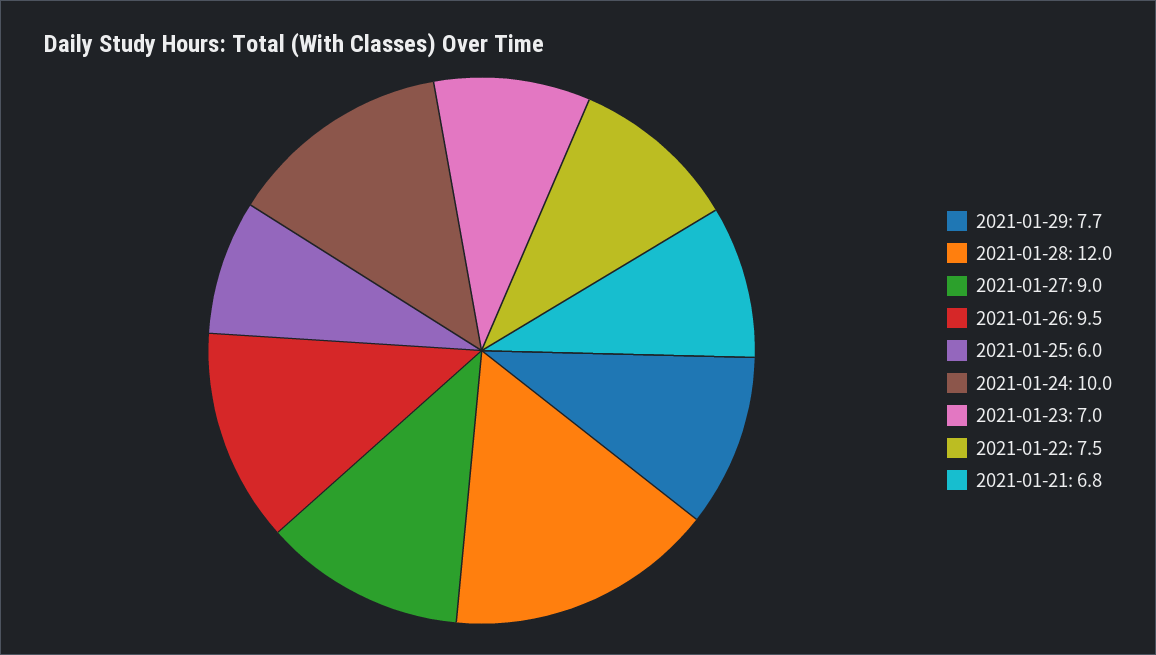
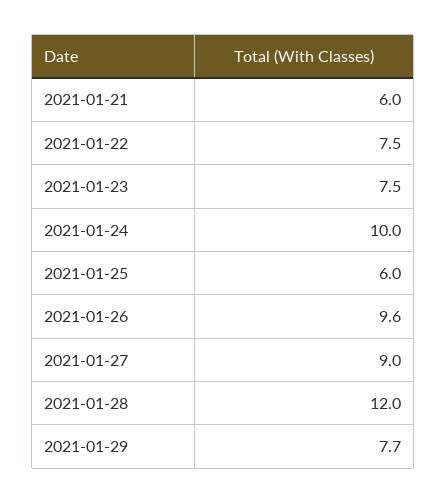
2021-01-26: 9.5 -> 9.6
2021-01-23: 7 -> 7.5
2021-01-21: 6.8 -> 6

